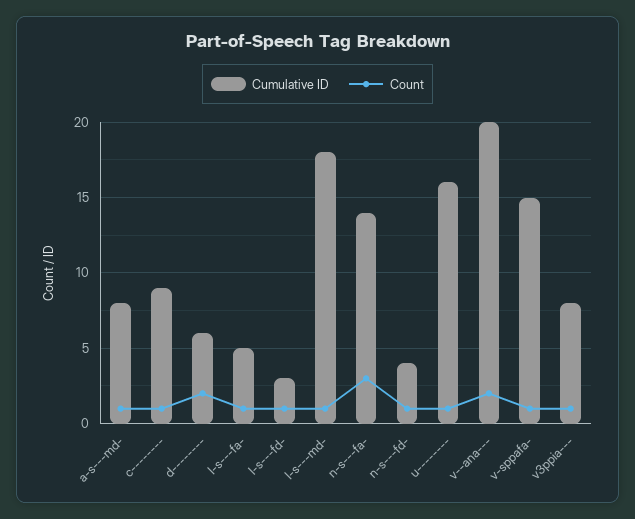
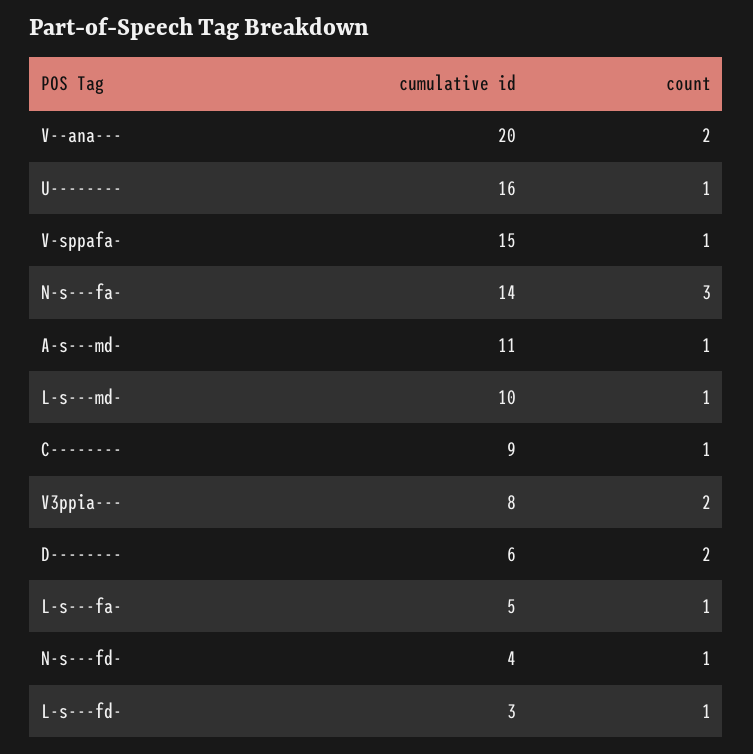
Cumulative ID, a-s---md-: 8 -> 11
Cumulative ID, l-s---md-: 18 -> 10
Count, v3ppia---: 1 -> 2

